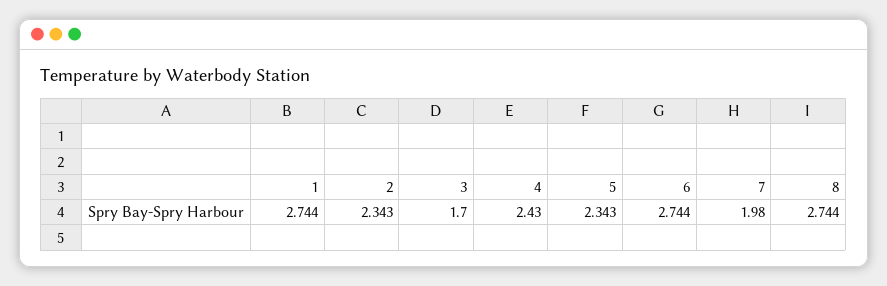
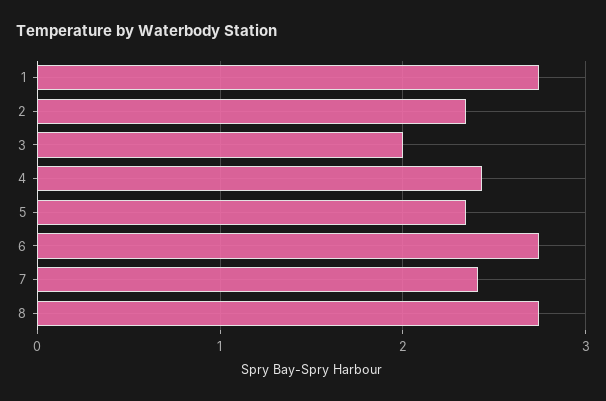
3: 1.7 -> 2
7: 1.98 -> 2.4

